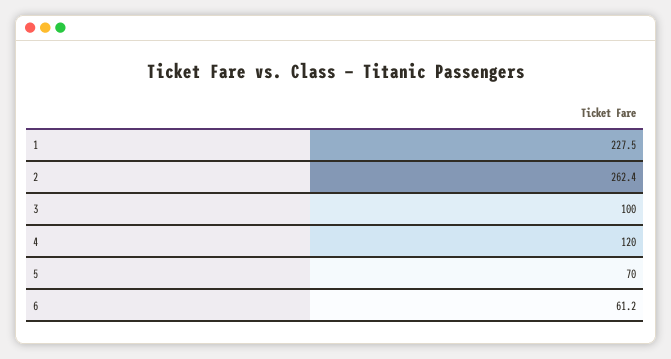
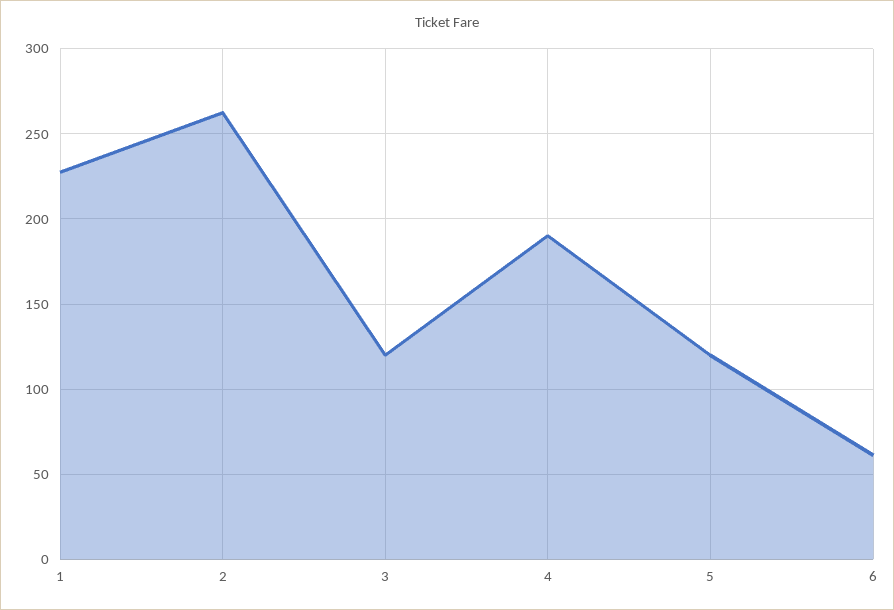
3: 100 -> 120
4: 120 -> 190
5: 70 -> 120

